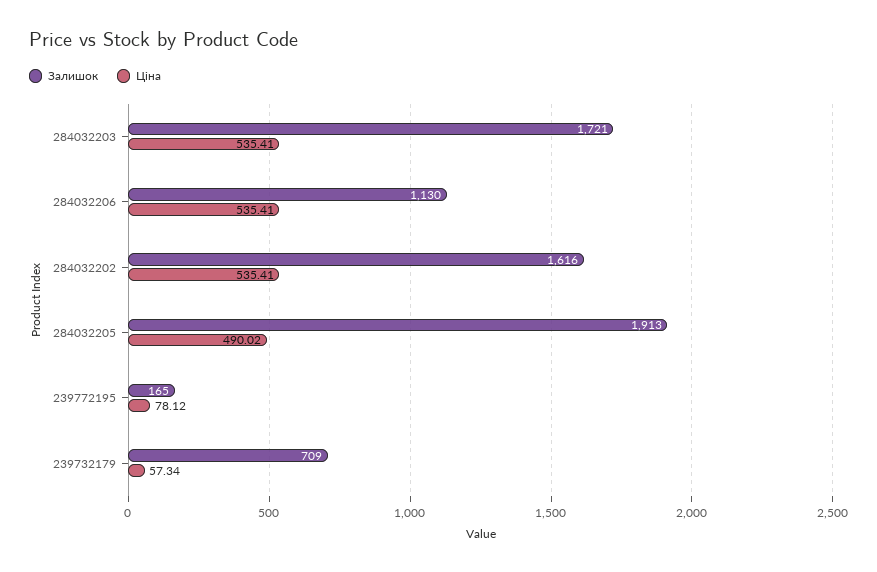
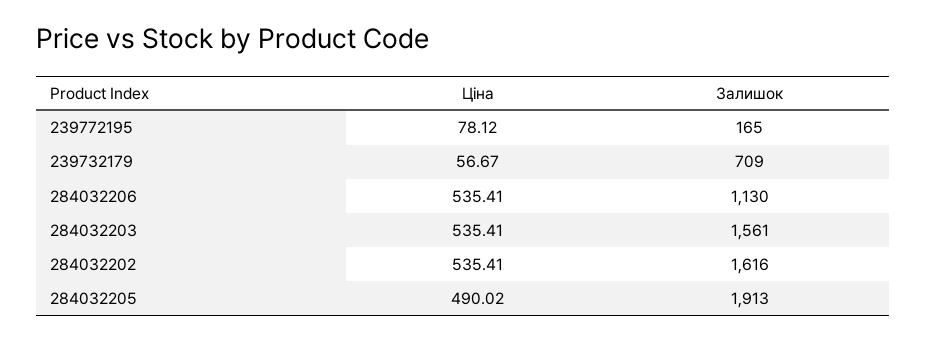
Залишок, 284032203: 1721 -> 1561
Ціна, 239732179: 57.34 -> 56.67

